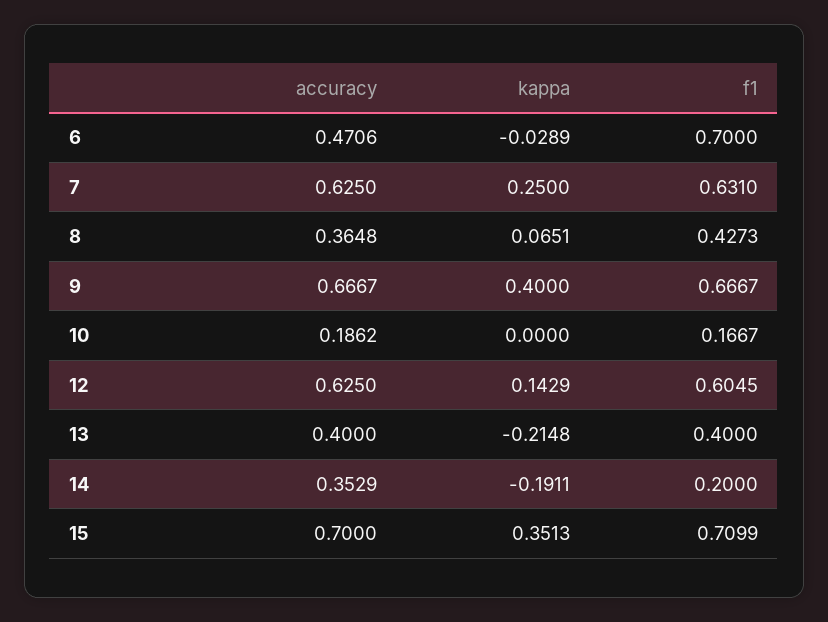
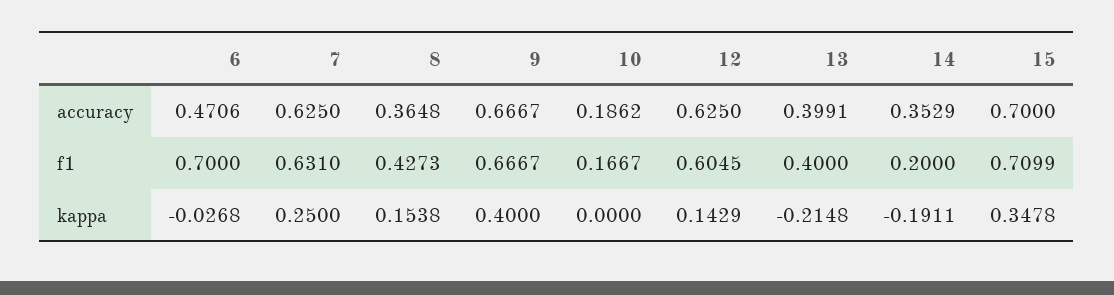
kappa, 6: -0.0289 -> -0.0268
kappa, 8: 0.0651 -> 0.1538
accuracy, 13: 0.4 -> 0.3991
kappa, 15: 0.3513 -> 0.3478

